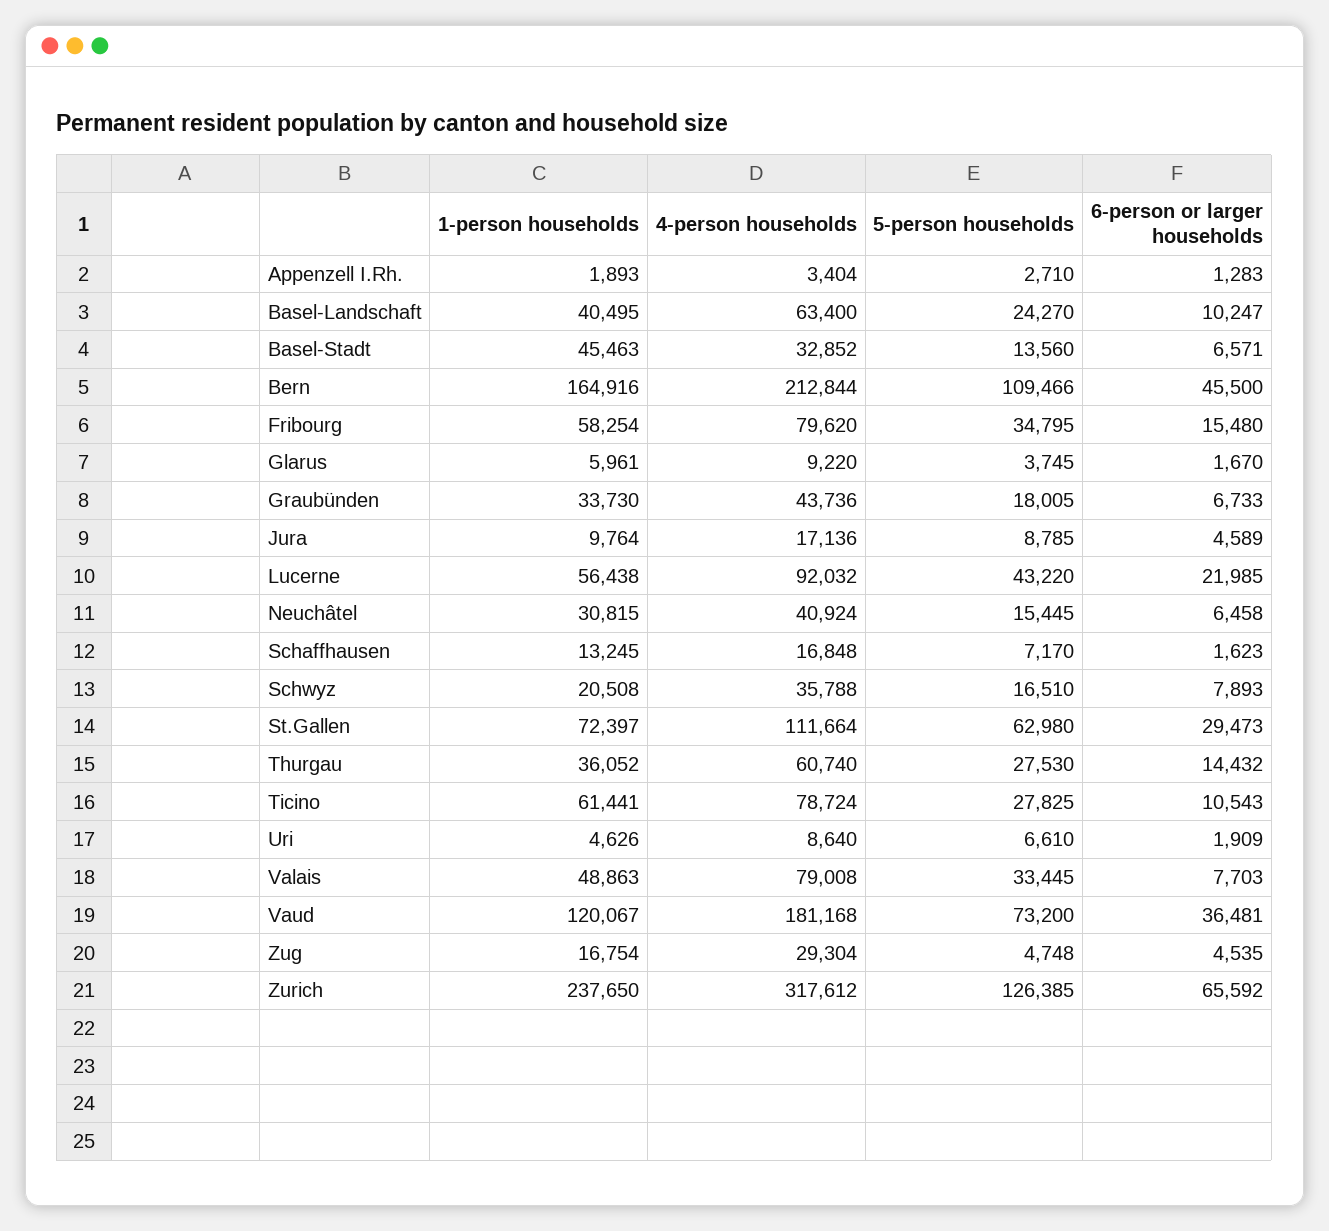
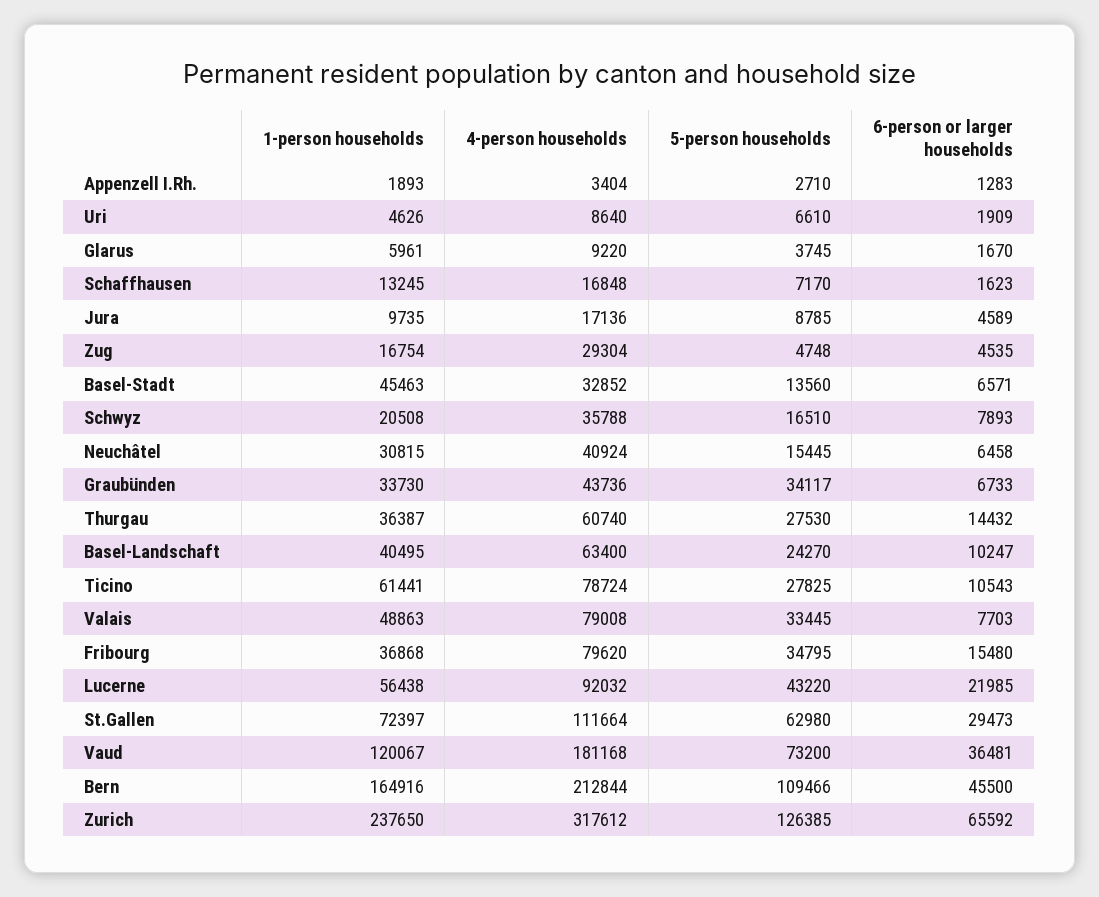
1-person households, Fribourg: 58254 -> 36868
5-person households, Graubünden: 18005 -> 34117
1-person households, Jura: 9764 -> 9735
1-person households, Thurgau: 36052 -> 36387

